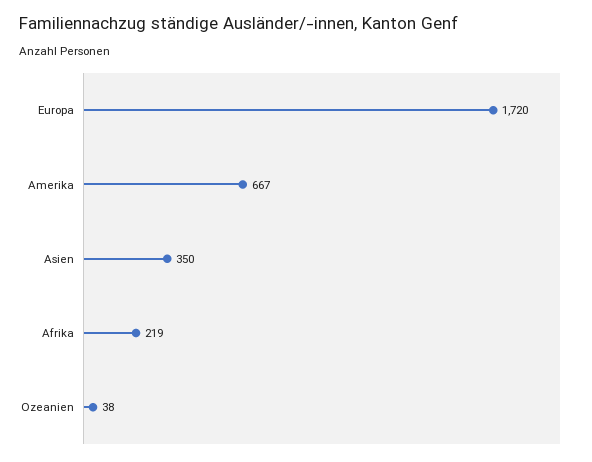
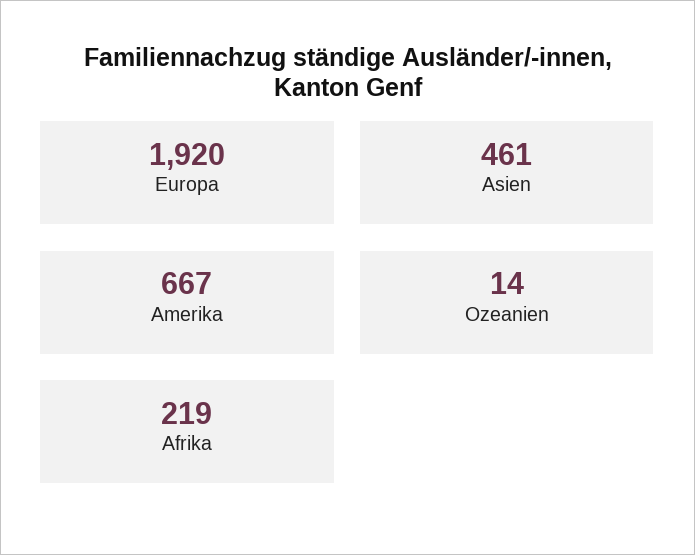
Europa: 1720 -> 1920
Asien: 350 -> 461
Ozeanien: 38 -> 14

